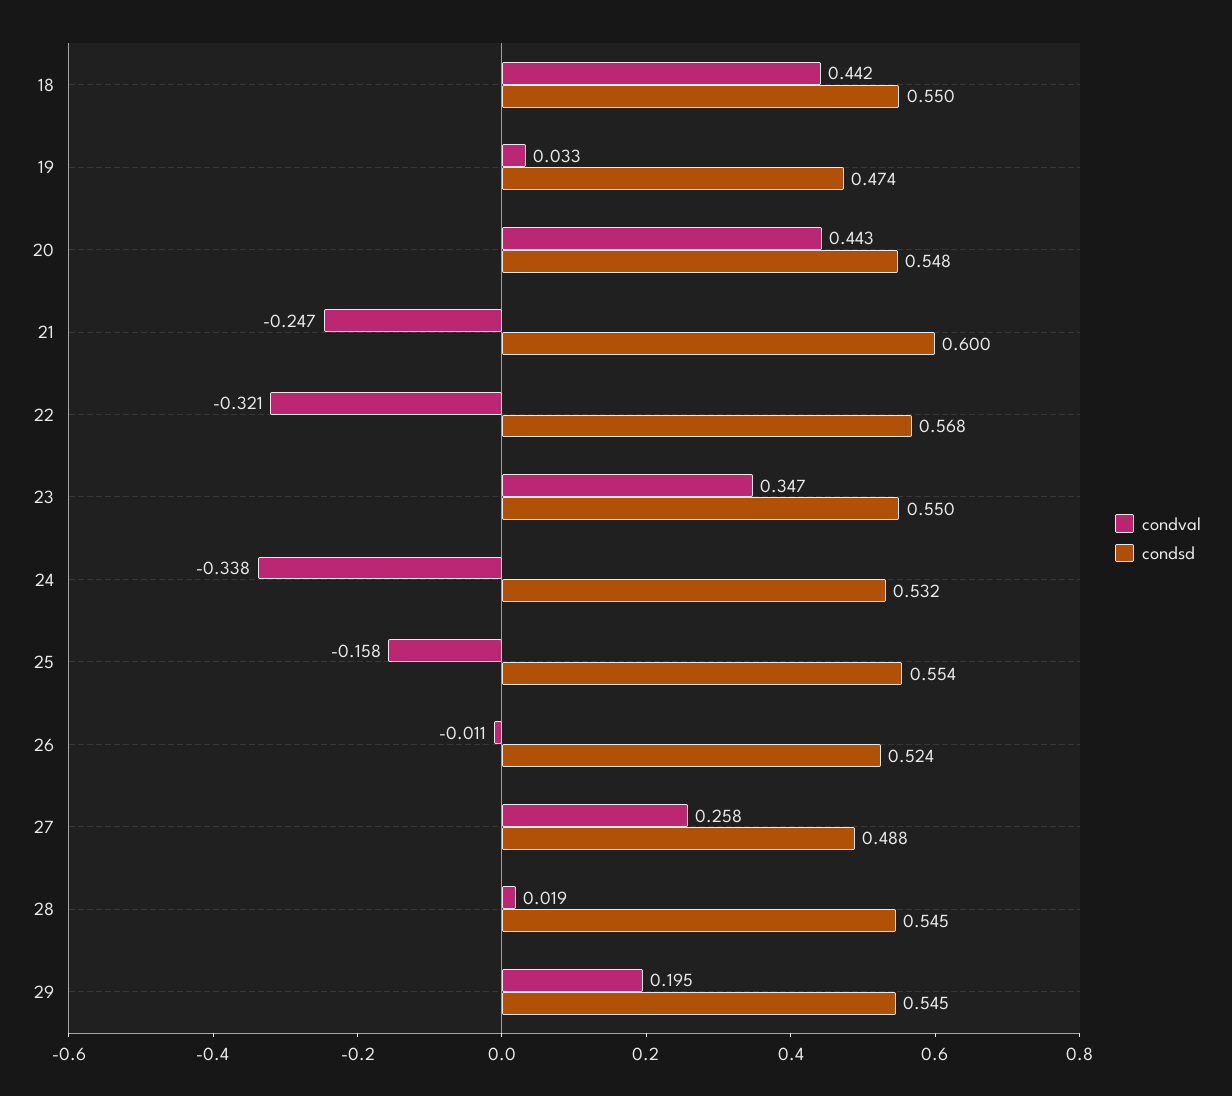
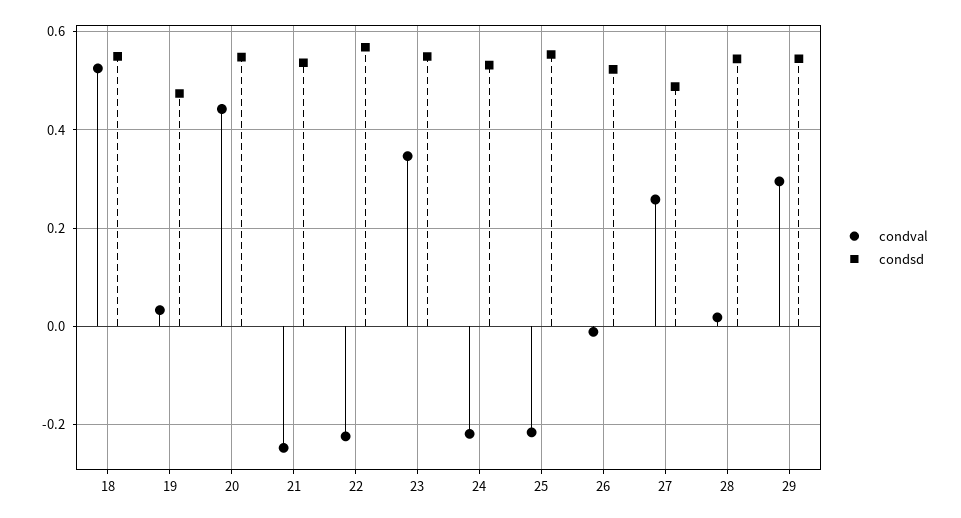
condval, 18: 0.442 -> 0.52
condsd, 21: 0.6 -> 0.54
condval, 22: -0.321 -> -0.22
condval, 24: -0.338 -> -0.22
condval, 25: -0.158 -> -0.22
condval, 29: 0.195 -> 0.3

